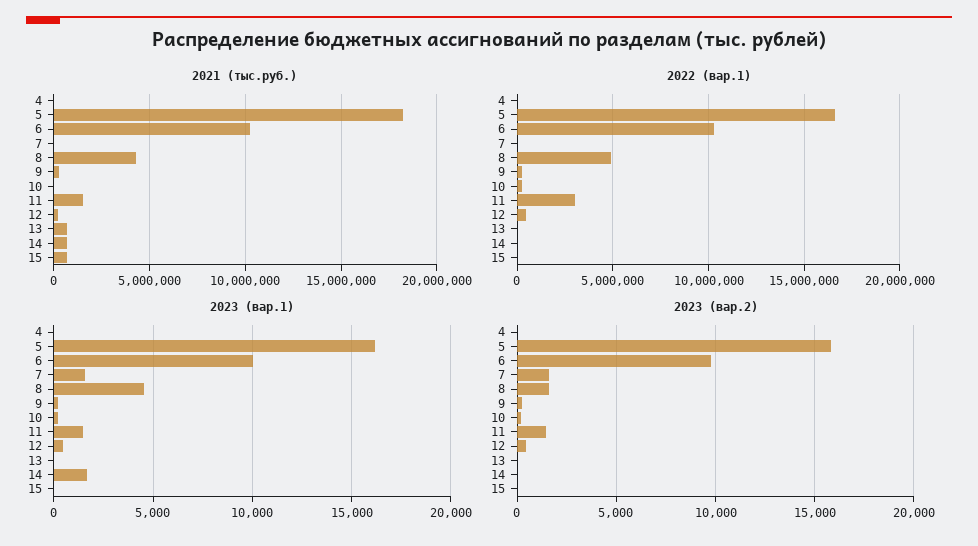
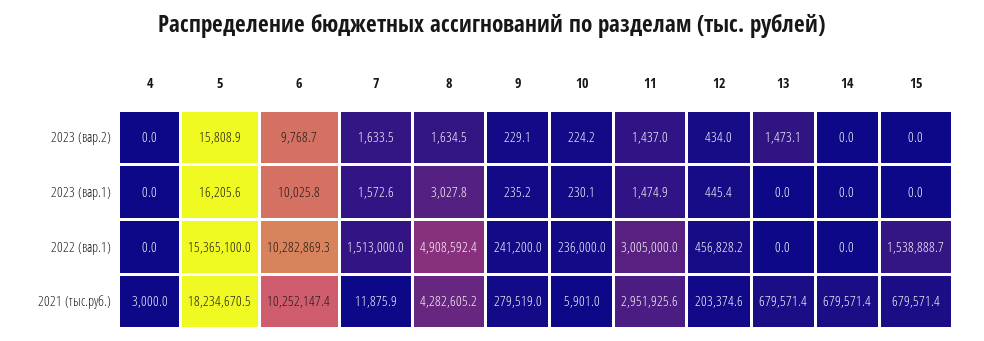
2021 (тыс.руб.), 11: 1500000 -> 2951925.6
2022 (вар.1), 5: 16500000 -> 15365100
2022 (вар.1), 7: 0 -> 1513000
2022 (вар.1), 15: 0 -> 1538888.7
2023 (вар.1), 8: 4500 -> 3027.8
2023 (вар.1), 14: 1500 -> 0
2023 (вар.2), 13: 0 -> 1473.1

